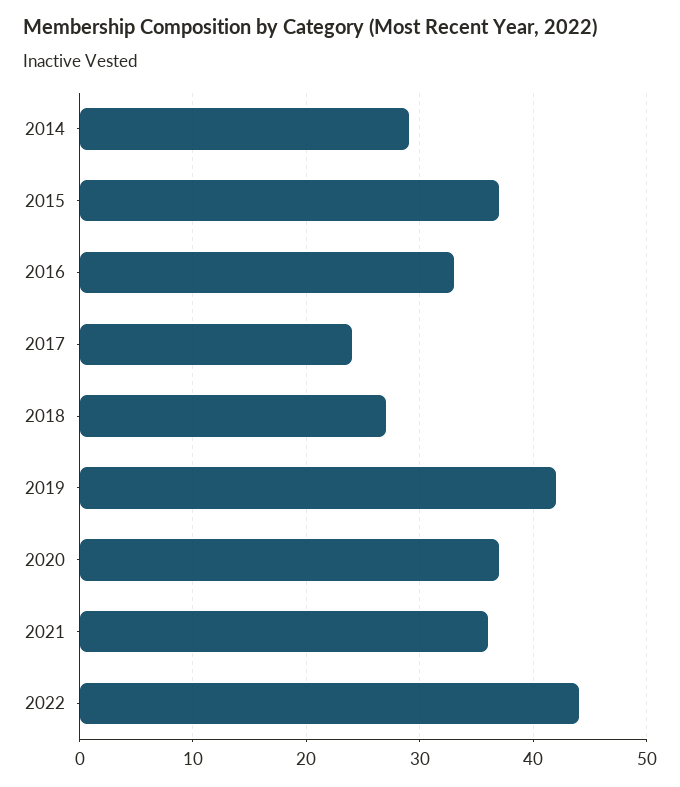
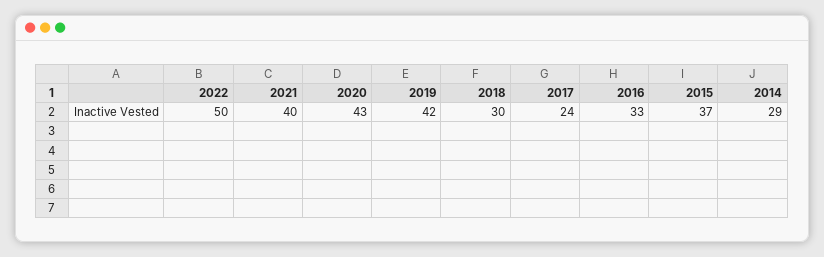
2018: 27 -> 30
2020: 37 -> 43
2021: 36 -> 40
2022: 44 -> 50

